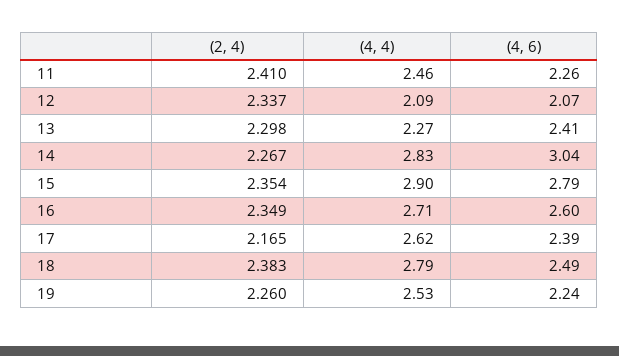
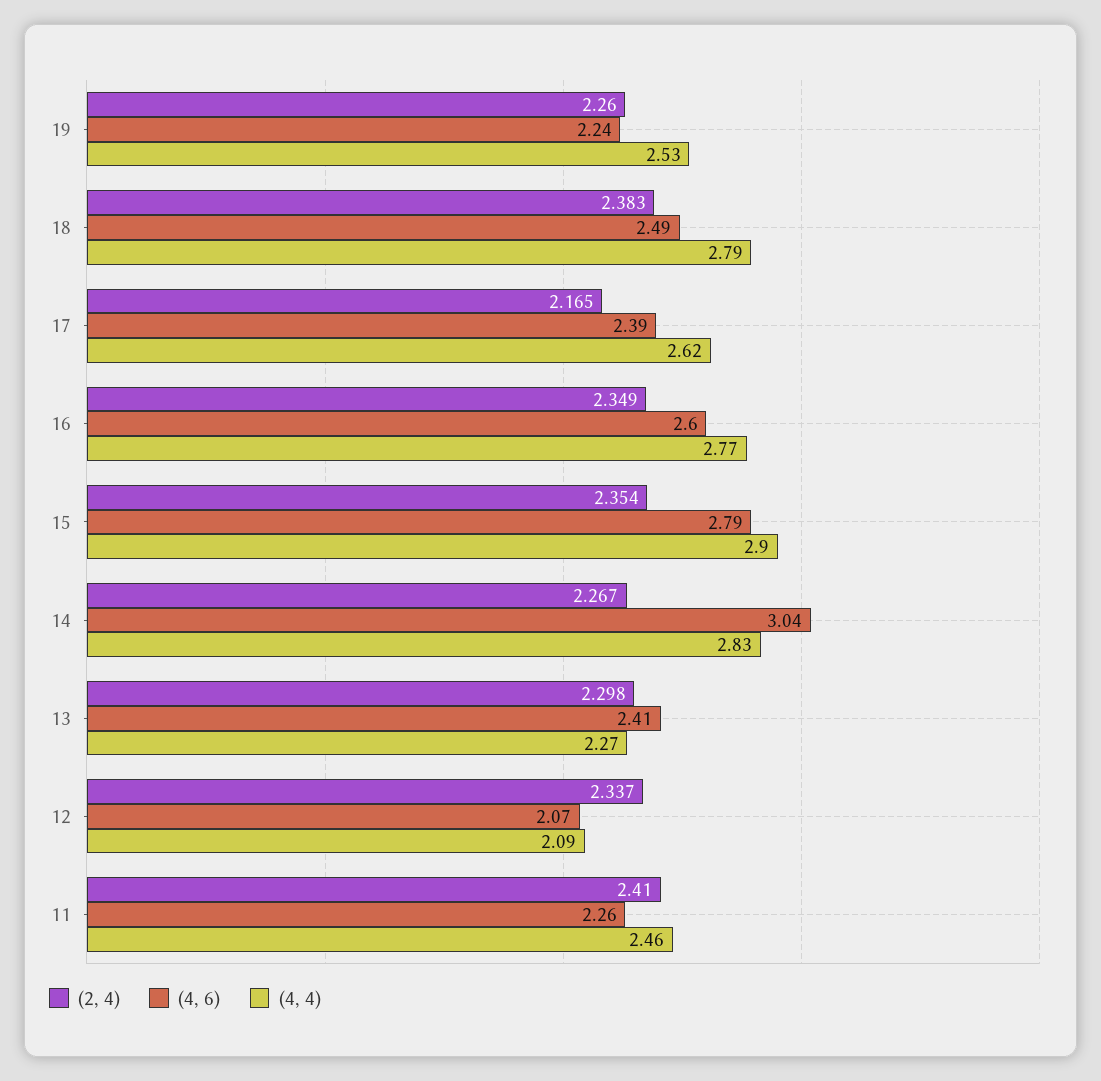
(4, 4), 16: 2.71 -> 2.77

